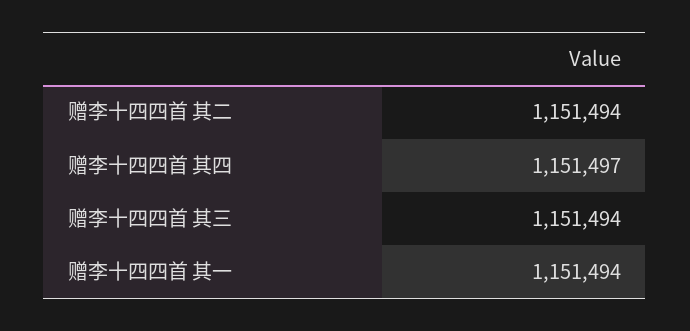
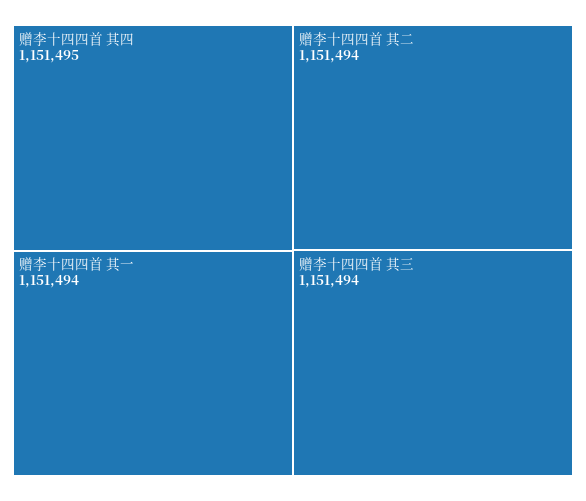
赠李十四四首 其四: 1151497 -> 1151495

